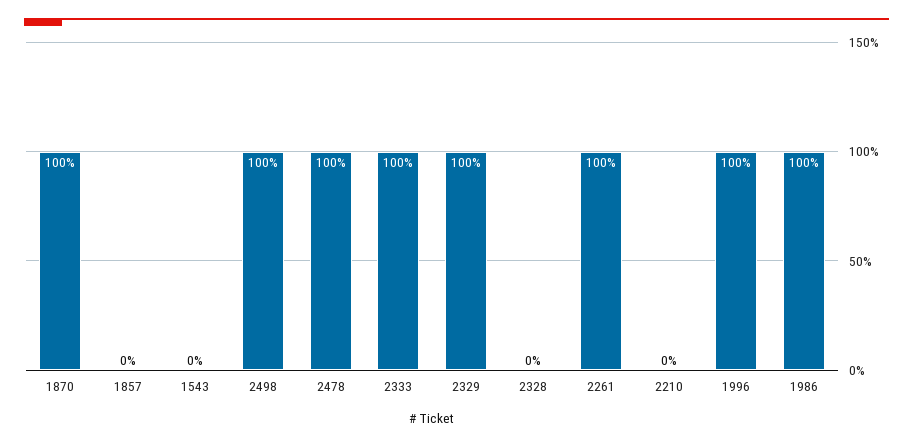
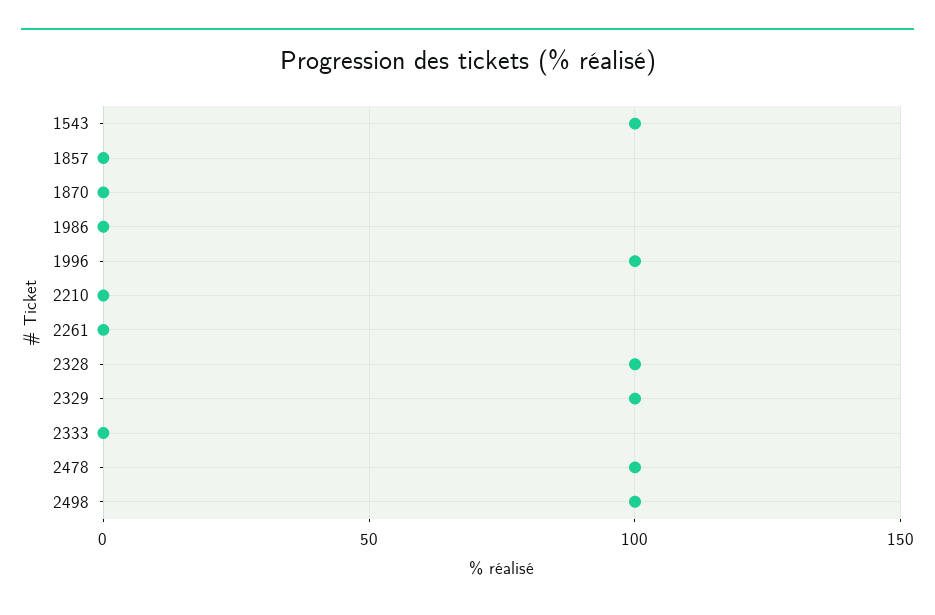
1870: 100 -> 0
1543: 0 -> 100
2333: 100 -> 0
2328: 0 -> 100
2261: 100 -> 0
1986: 100 -> 0

